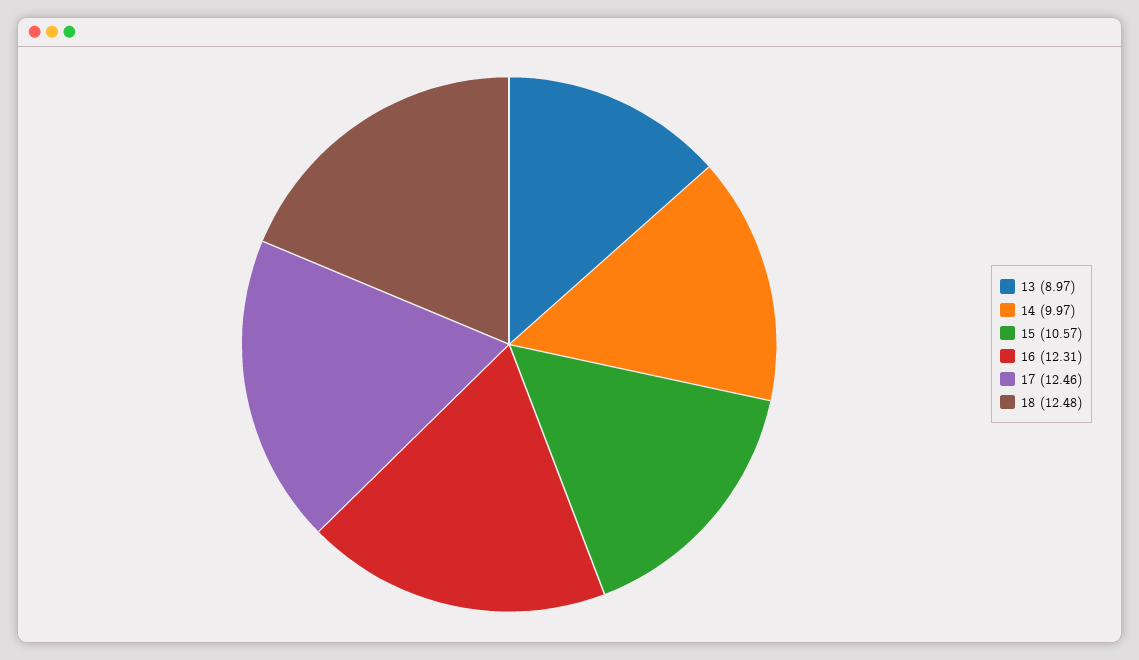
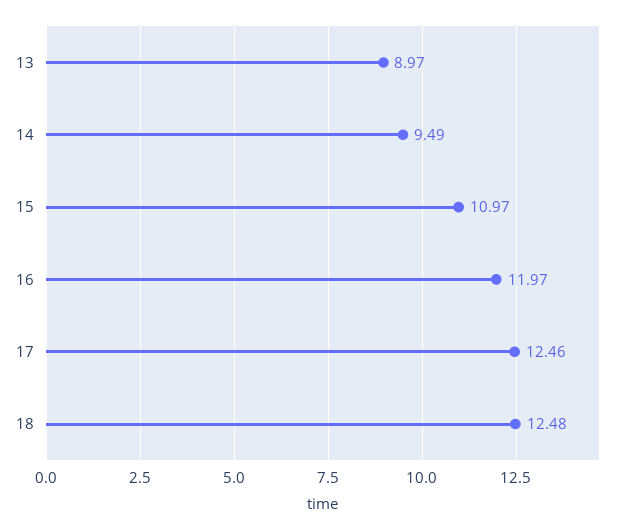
14: 9.97 -> 9.49
15: 10.57 -> 10.97
16: 12.31 -> 11.97

